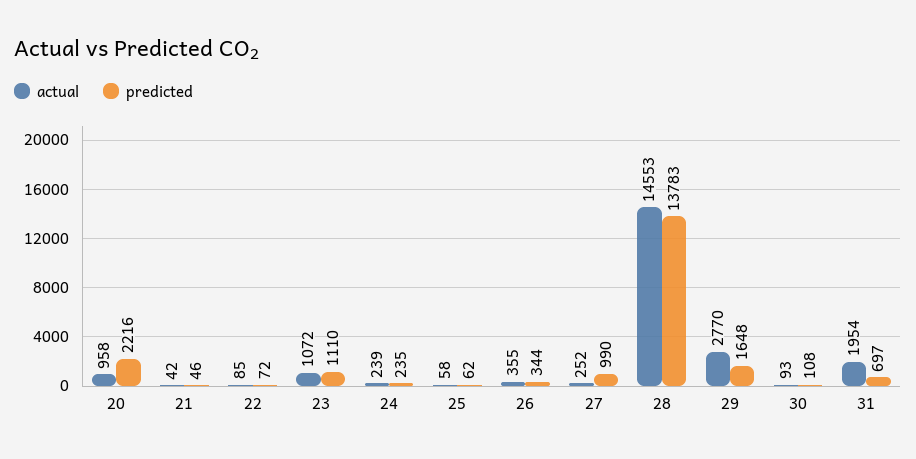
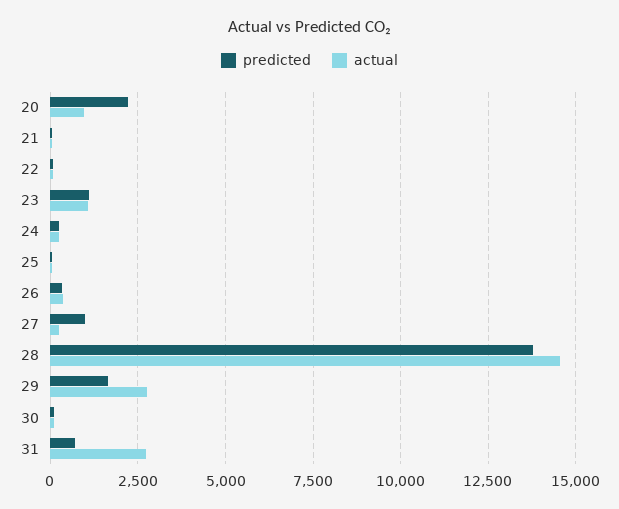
actual, 31: 1954 -> 2750

